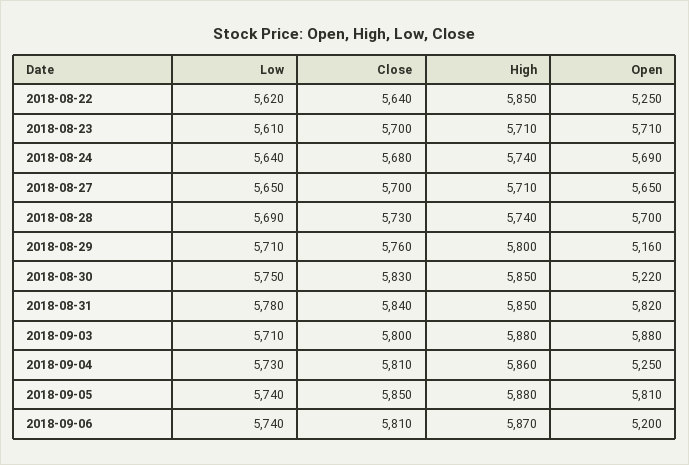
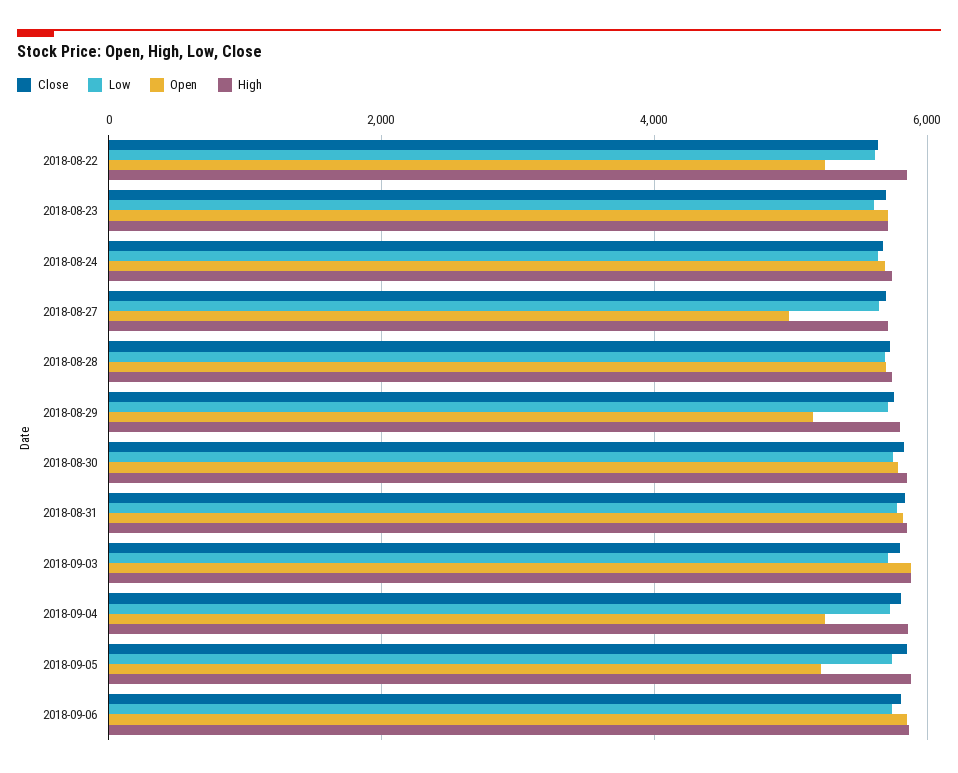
Open, 2018-08-27: 5650 -> 5000
Open, 2018-08-30: 5220 -> 5800
Open, 2018-09-05: 5810 -> 5200
Open, 2018-09-06: 5200 -> 5800

